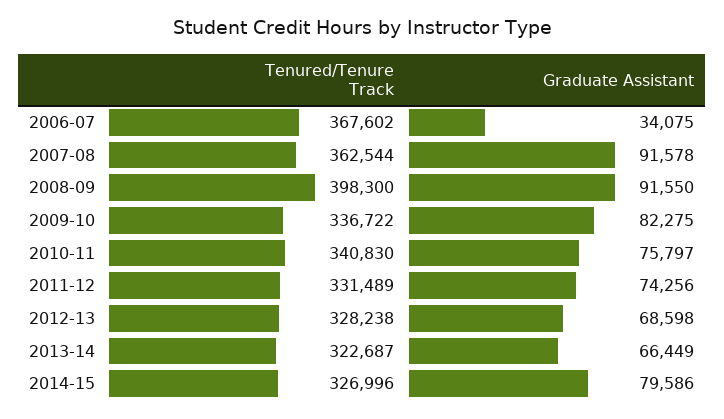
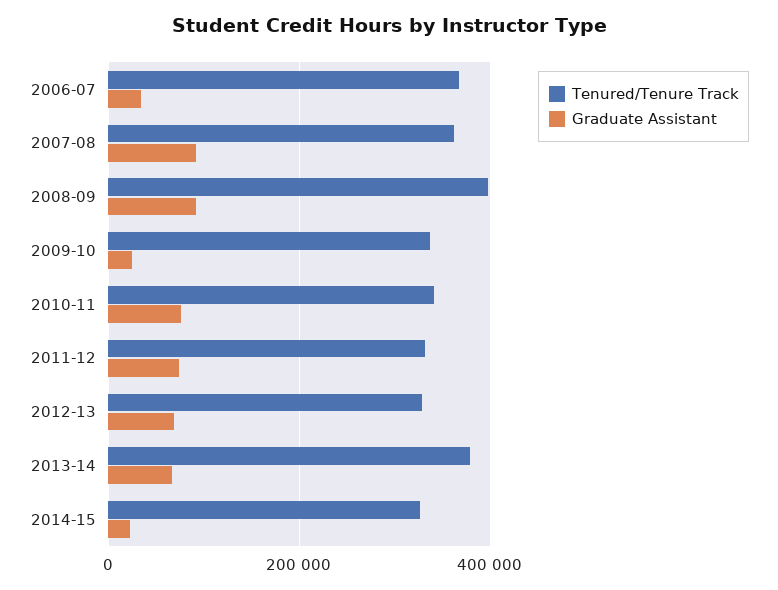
Graduate Assistant, 2009-10: 82275 -> 20000
Tenured/Tenure Track, 2013-14: 322687 -> 380000
Graduate Assistant, 2014-15: 79586 -> 20000

